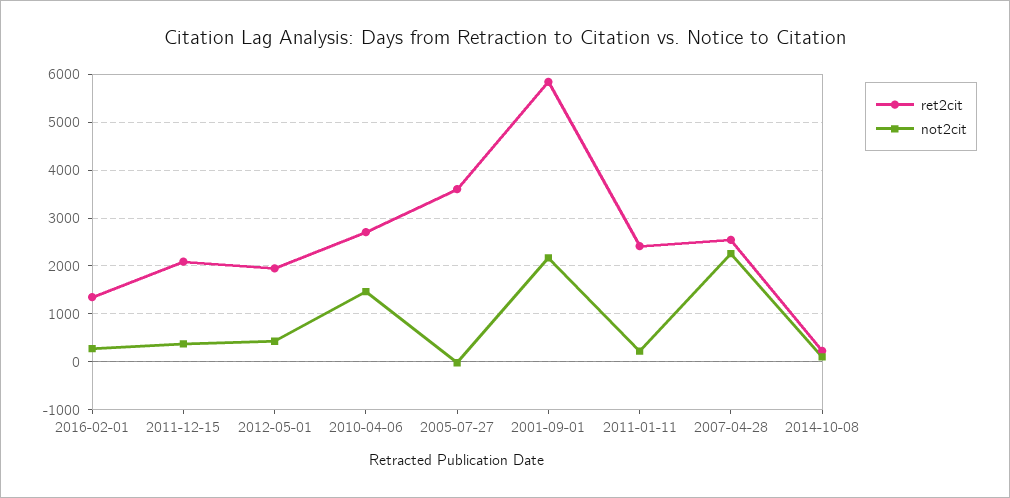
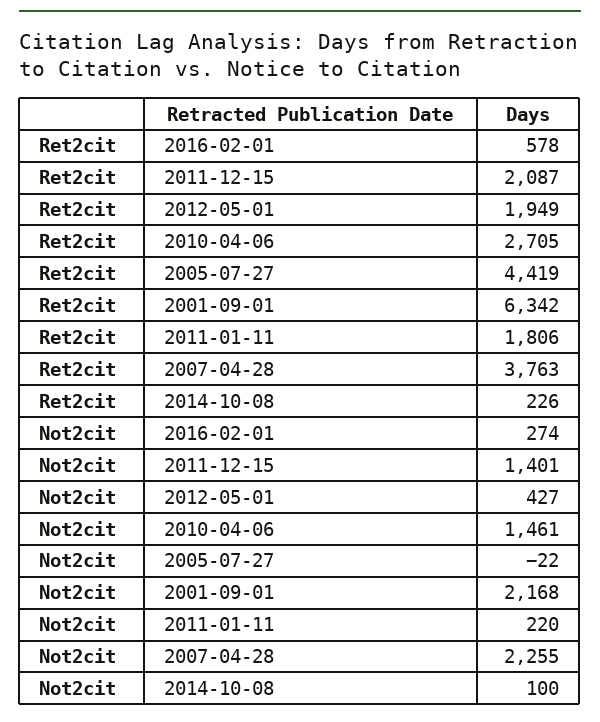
ret2cit, 2016-02-01: 1400 -> 578
not2cit, 2011-12-15: 400 -> 1401
ret2cit, 2005-07-27: 3600 -> 4419
ret2cit, 2001-09-01: 5800 -> 6342
ret2cit, 2011-01-11: 2400 -> 1806
ret2cit, 2007-04-28: 2600 -> 3763

